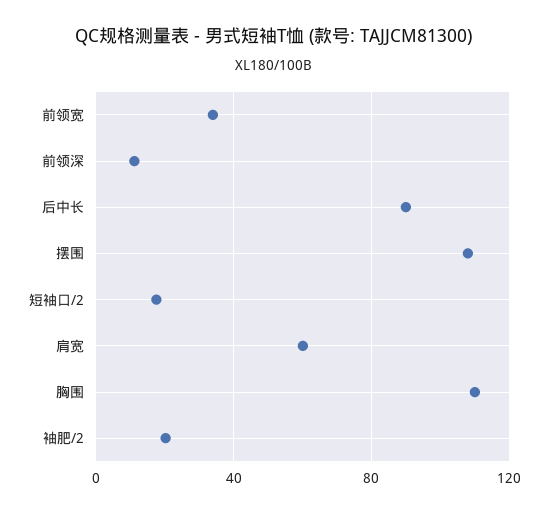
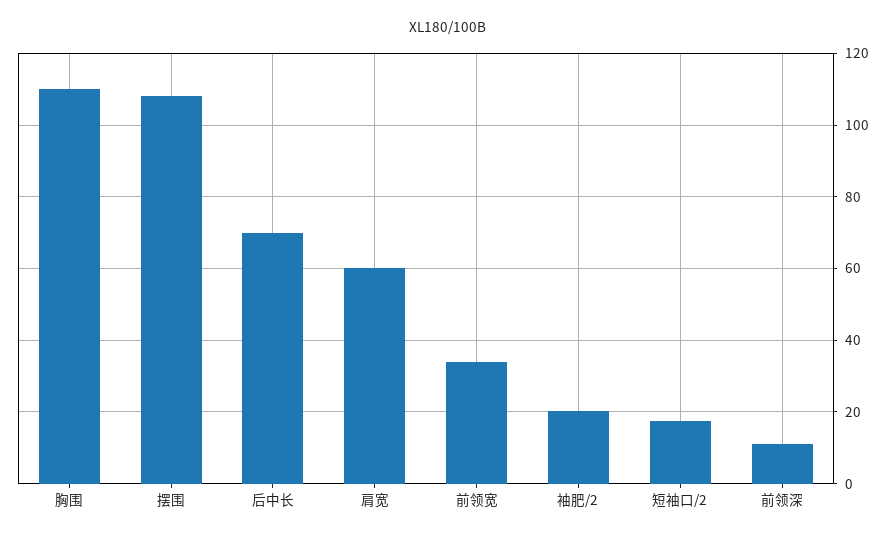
后中长: 90 -> 70

